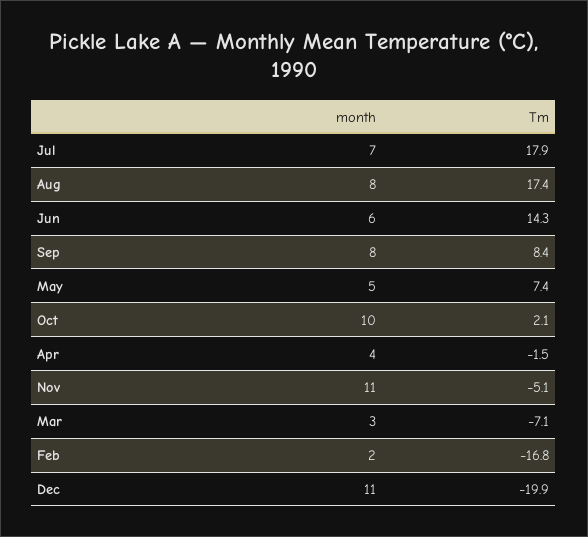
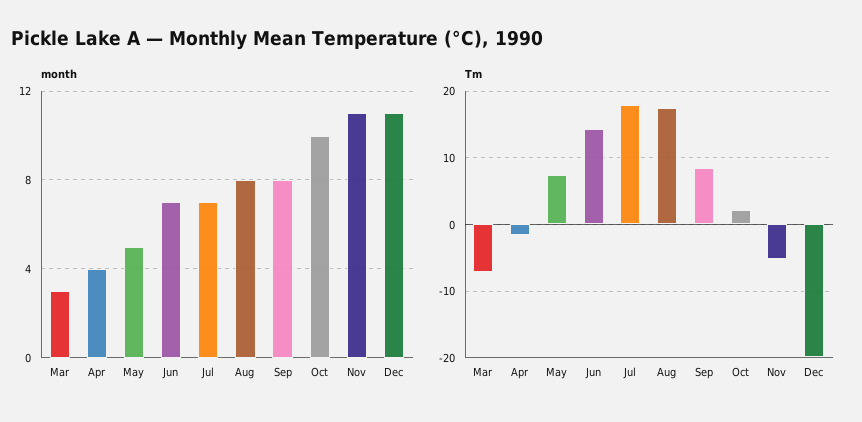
month, Jun: 6 -> 7
month, Feb: 2 -> none
Tm, Feb: -16.8 -> none

